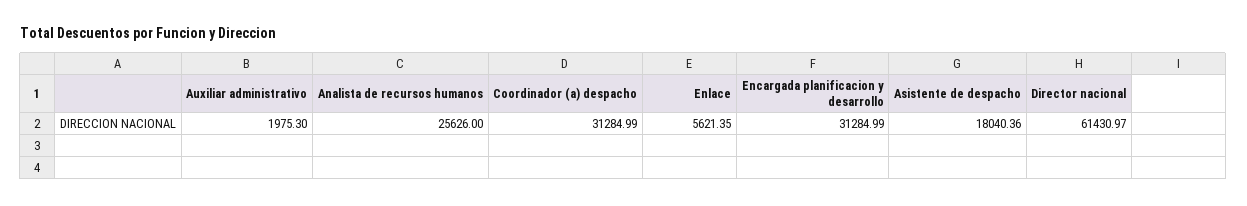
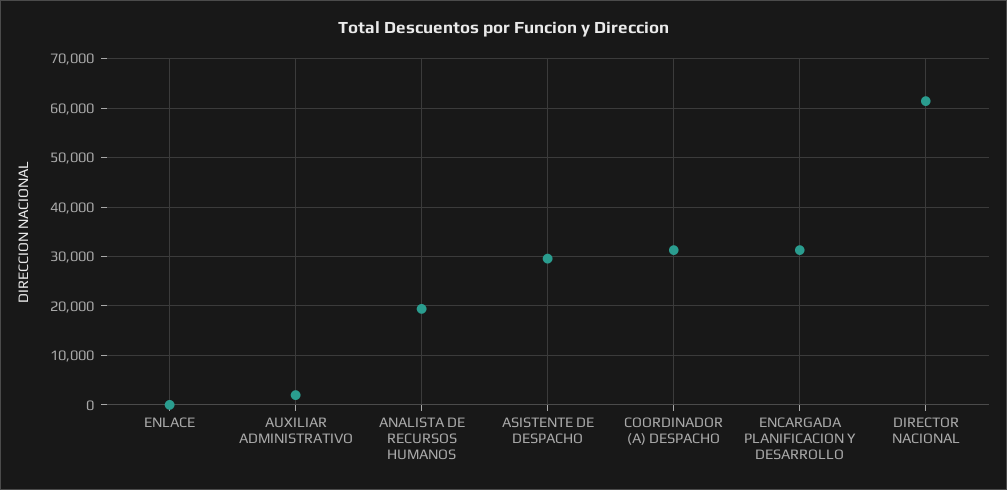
Analista de recursos humanos: 25626 -> 20000
Enlace: 5621.35 -> 0
Asistente de despacho: 18040.36 -> 30000

